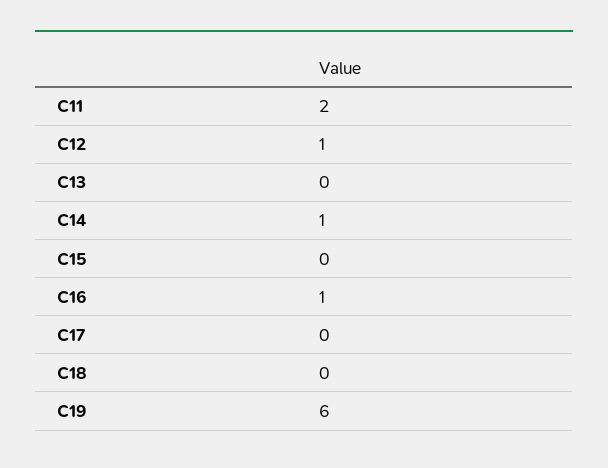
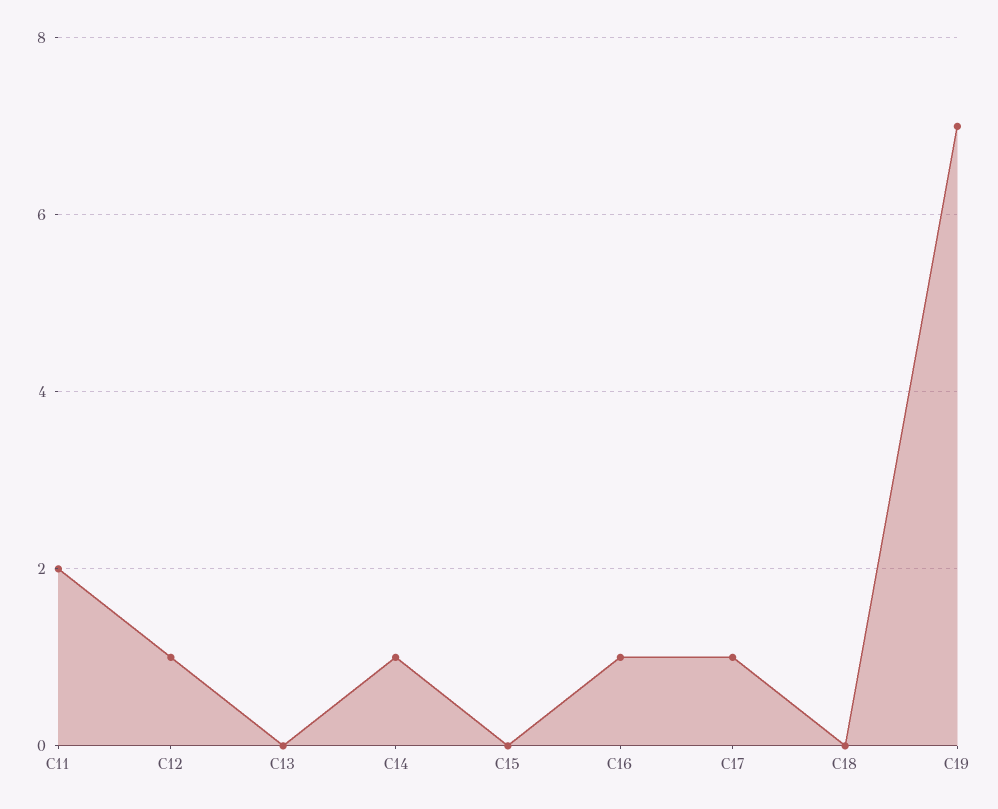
C17: 0 -> 1
C19: 6 -> 7

